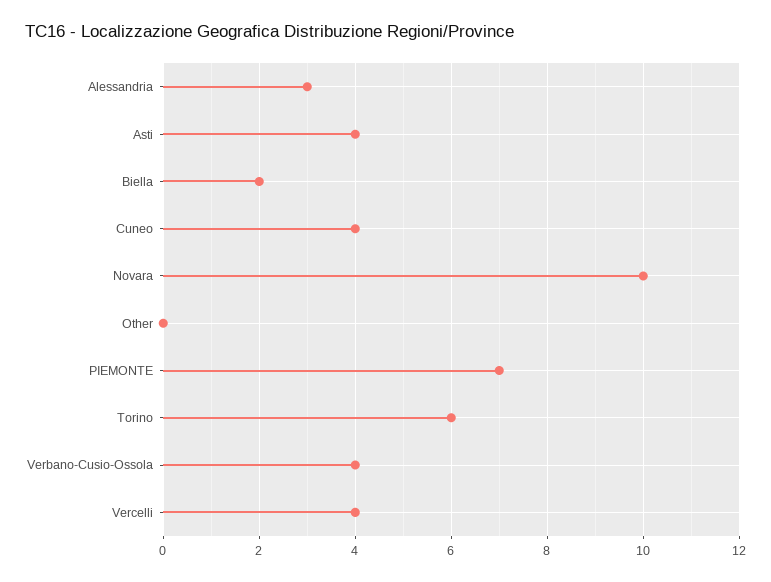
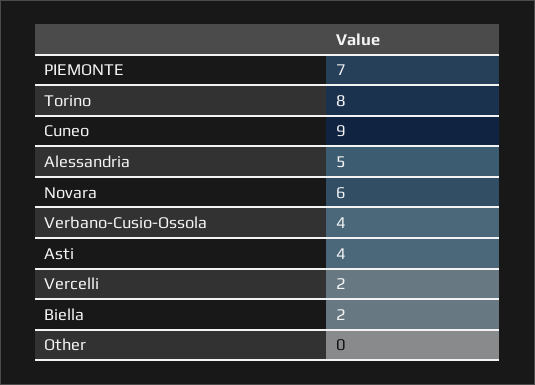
Alessandria: 3 -> 5
Cuneo: 4 -> 9
Novara: 10 -> 6
Torino: 6 -> 8
Vercelli: 4 -> 2

